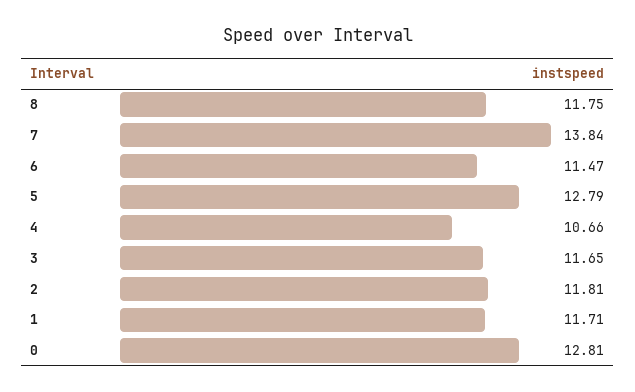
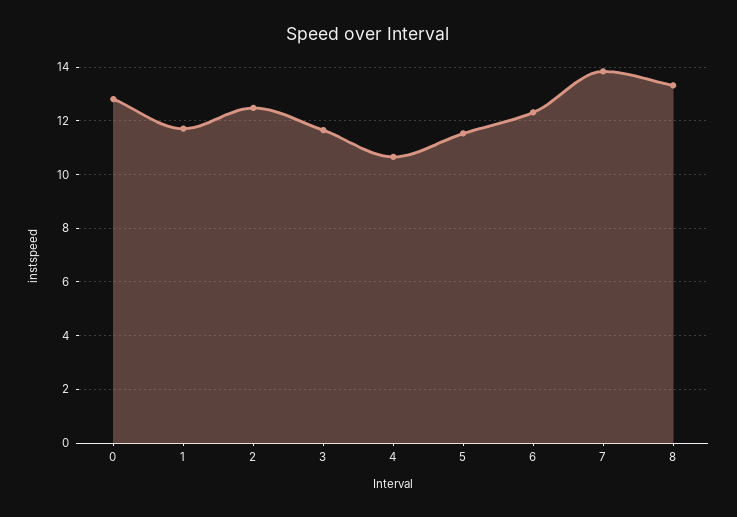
8: 11.75 -> 13.25
6: 11.47 -> 12.25
5: 12.79 -> 11.5
2: 11.81 -> 12.5

